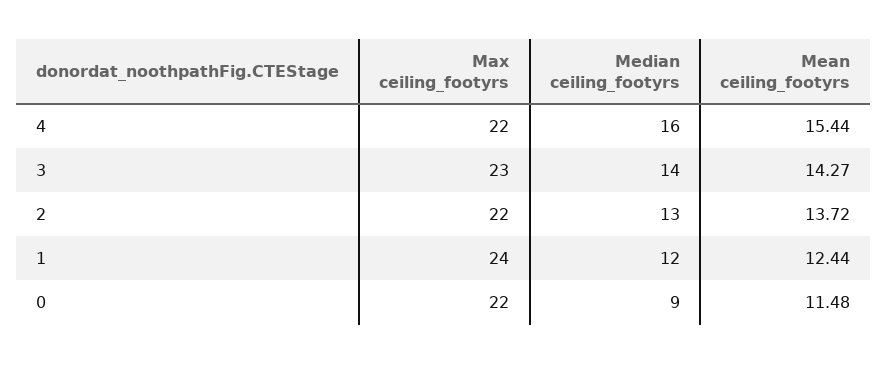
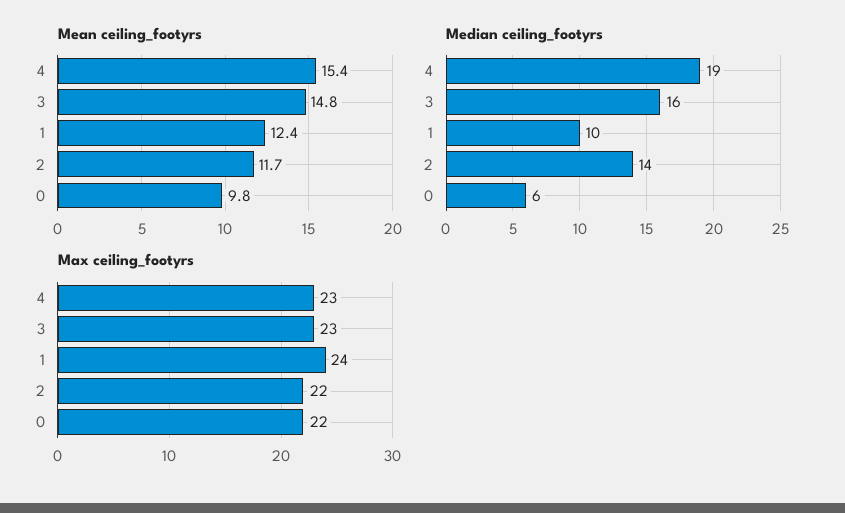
Max ceiling_footyrs, 4: 22 -> 23
Median ceiling_footyrs, 4: 16 -> 19
Median ceiling_footyrs, 3: 14 -> 16
Mean ceiling_footyrs, 3: 14.27 -> 14.8
Median ceiling_footyrs, 2: 13 -> 14
Mean ceiling_footyrs, 2: 13.72 -> 11.7
Median ceiling_footyrs, 1: 12 -> 10
Median ceiling_footyrs, 0: 9 -> 6
Mean ceiling_footyrs, 0: 11.48 -> 9.8

